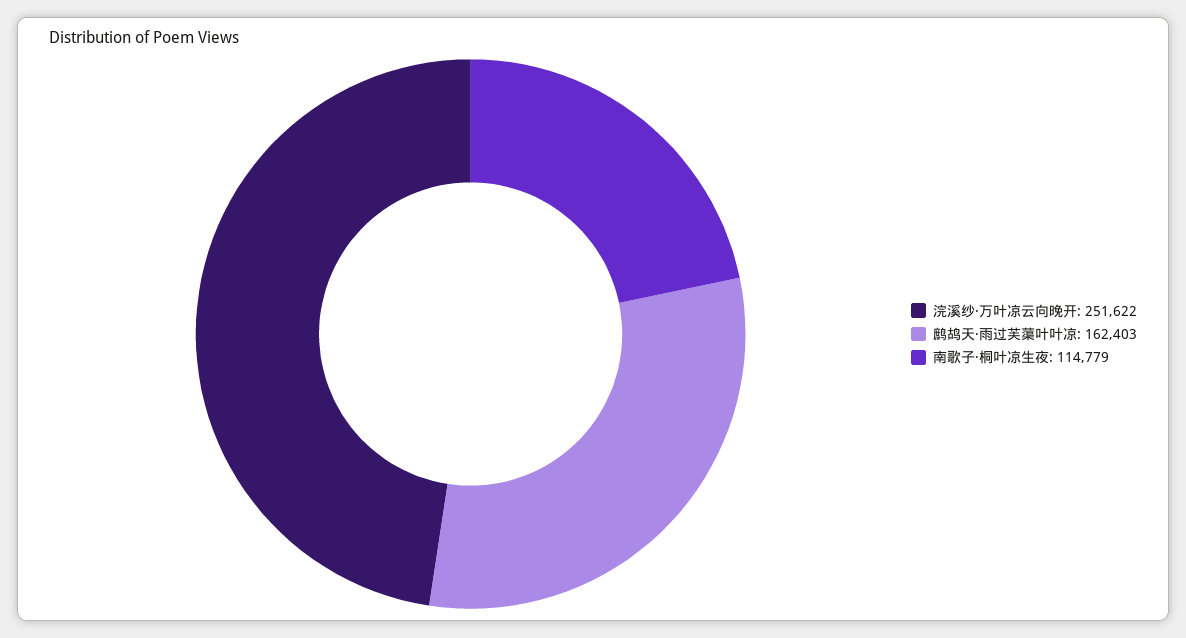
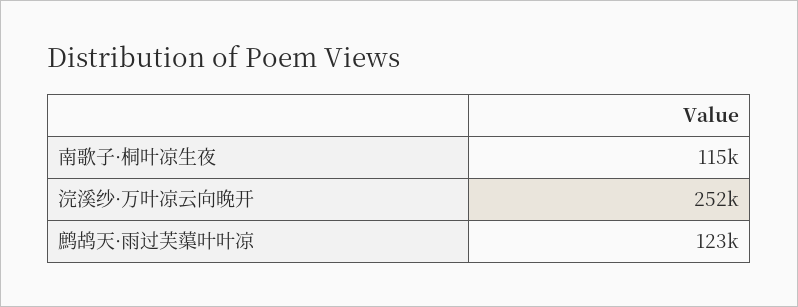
鹧鸪天·雨过芙蕖叶叶凉: 162403 -> 123000

